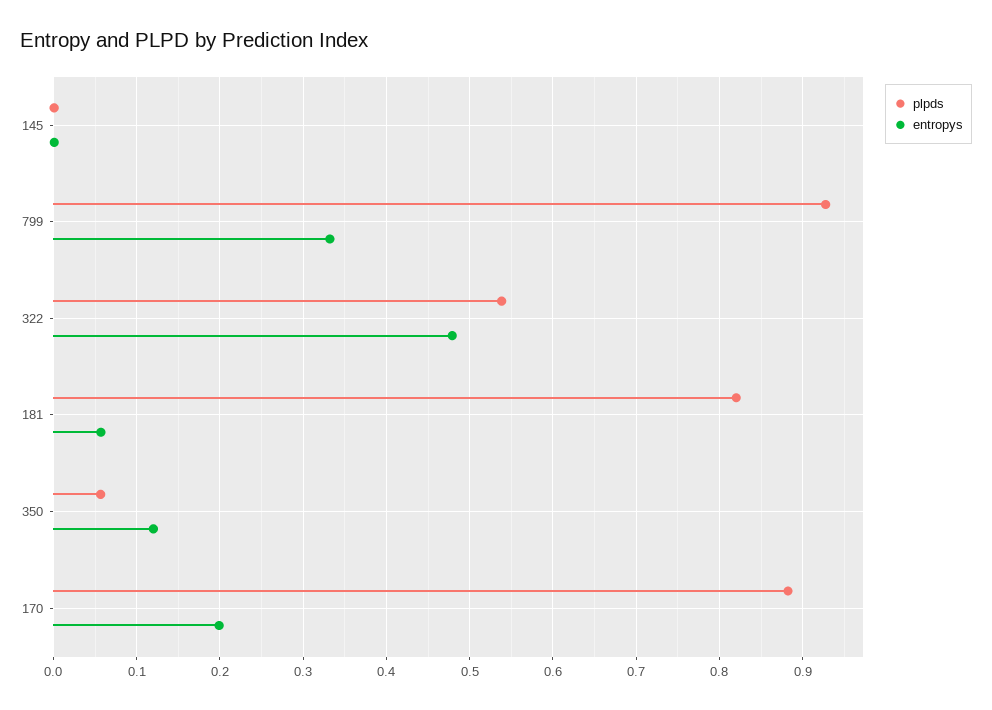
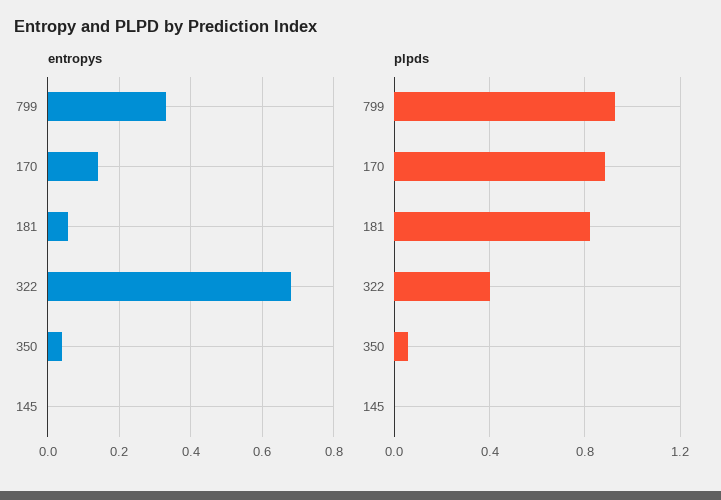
plpds, 322: 0.54 -> 0.4
entropys, 322: 0.48 -> 0.68
entropys, 350: 0.12 -> 0.04
entropys, 170: 0.2 -> 0.14

